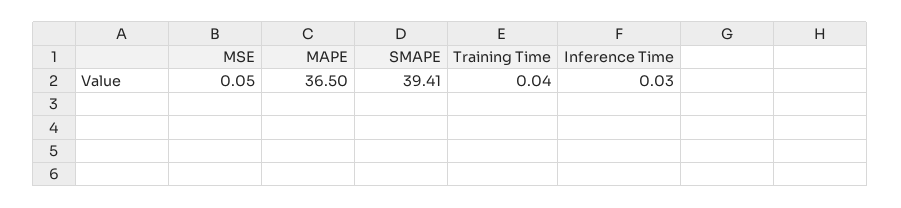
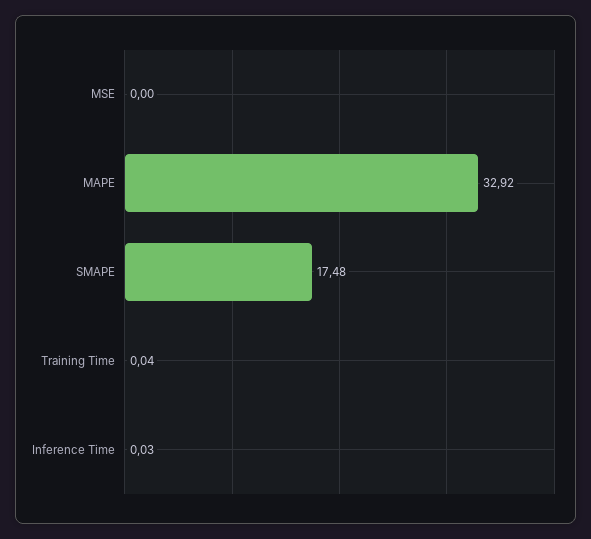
MSE: 0.05 -> 0
MAPE: 36.5 -> 32.92
SMAPE: 39.41 -> 17.48

